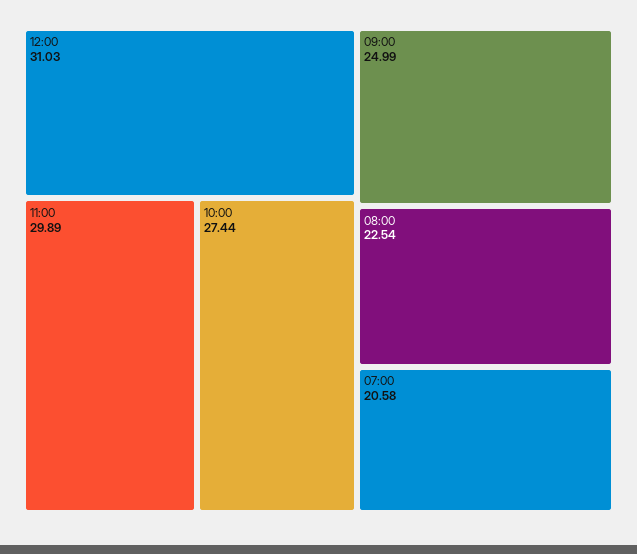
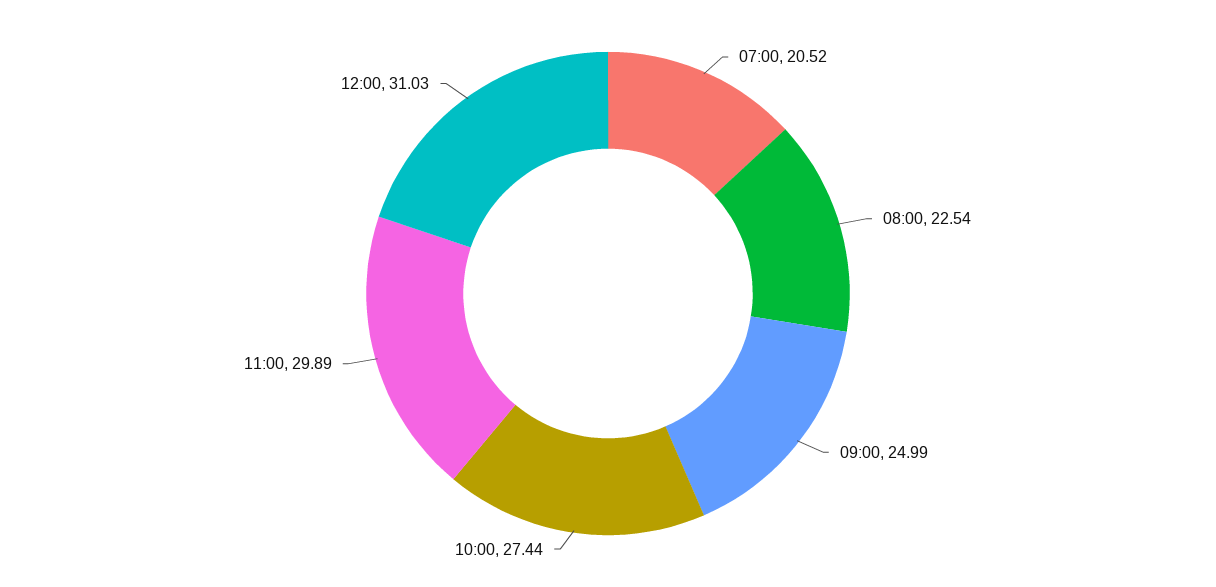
07:00: 20.58 -> 20.52

